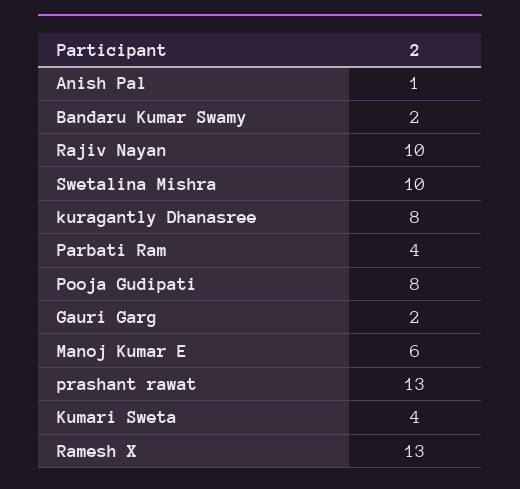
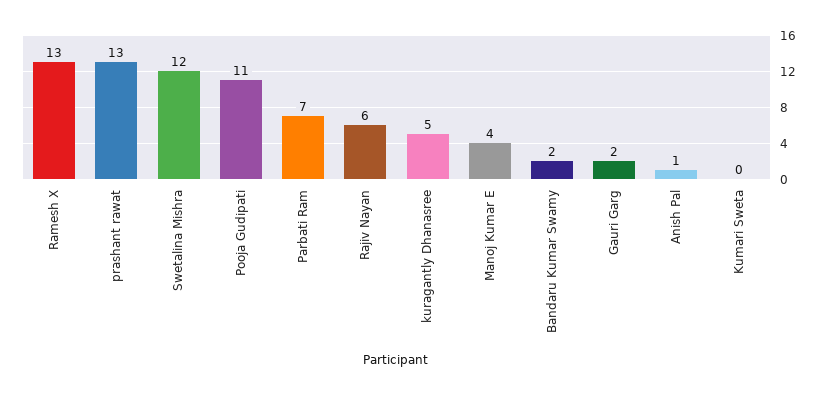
Rajiv Nayan: 10 -> 6
Swetalina Mishra: 10 -> 12
kuragantly Dhanasree: 8 -> 5
Parbati Ram: 4 -> 7
Pooja Gudipati: 8 -> 11
Manoj Kumar E: 6 -> 4
Kumari Sweta: 4 -> 0

